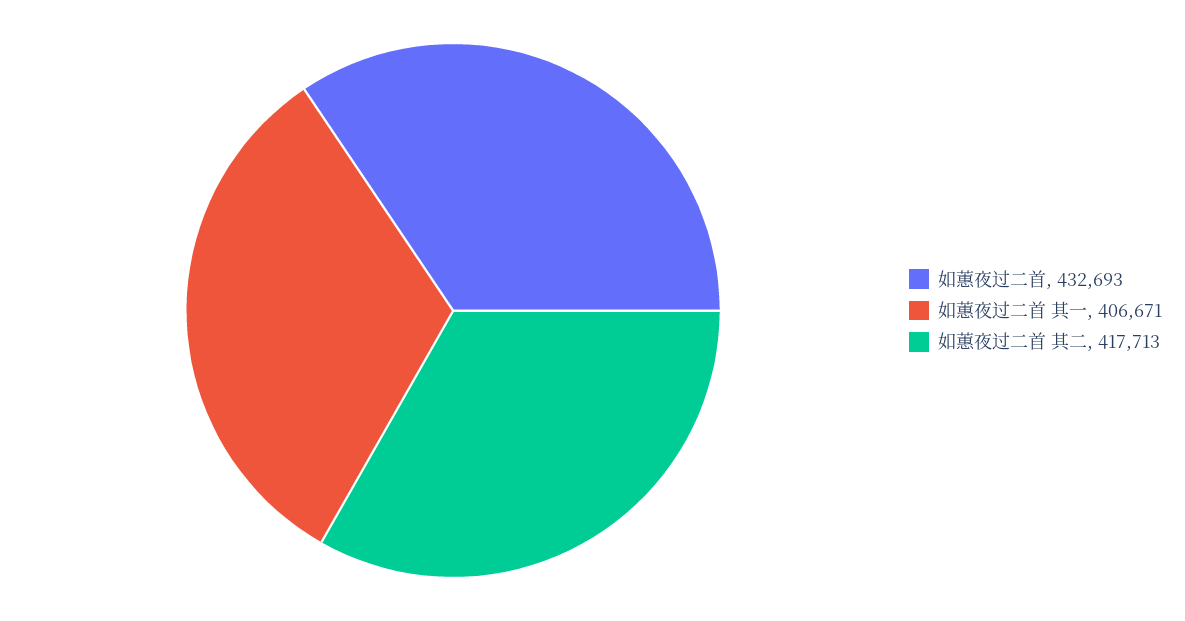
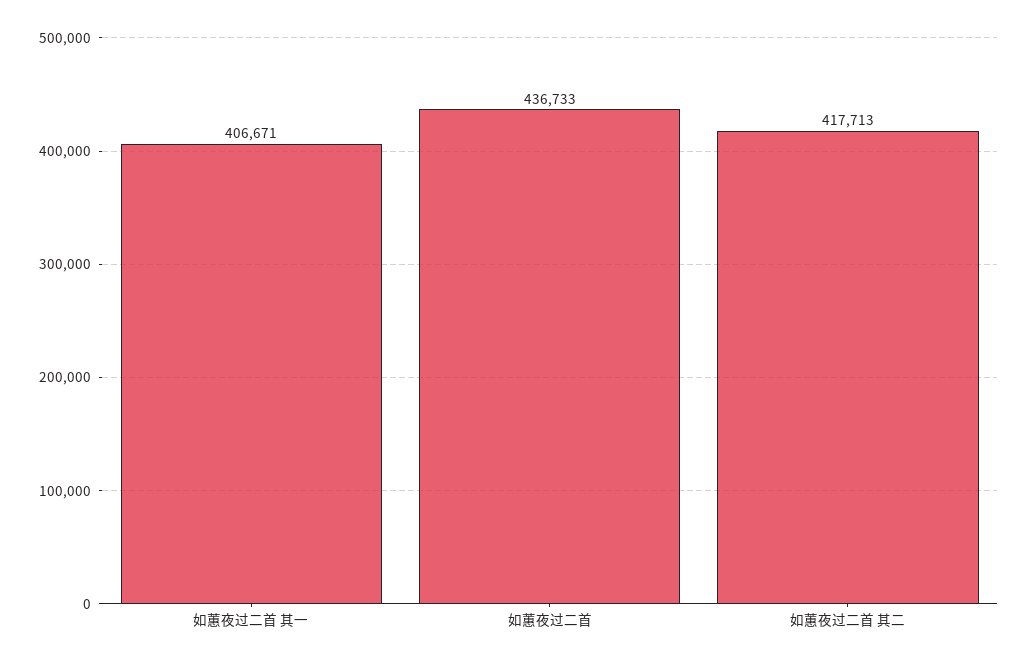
如蕙夜过二首: 432693 -> 436733

